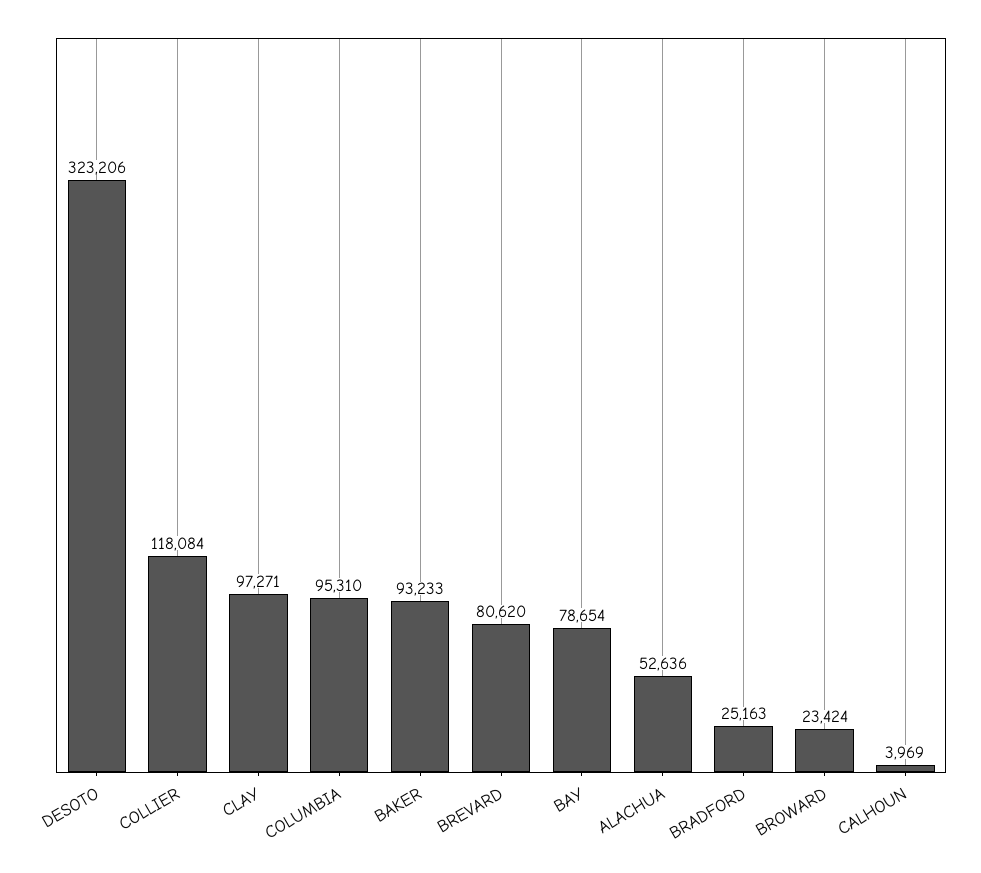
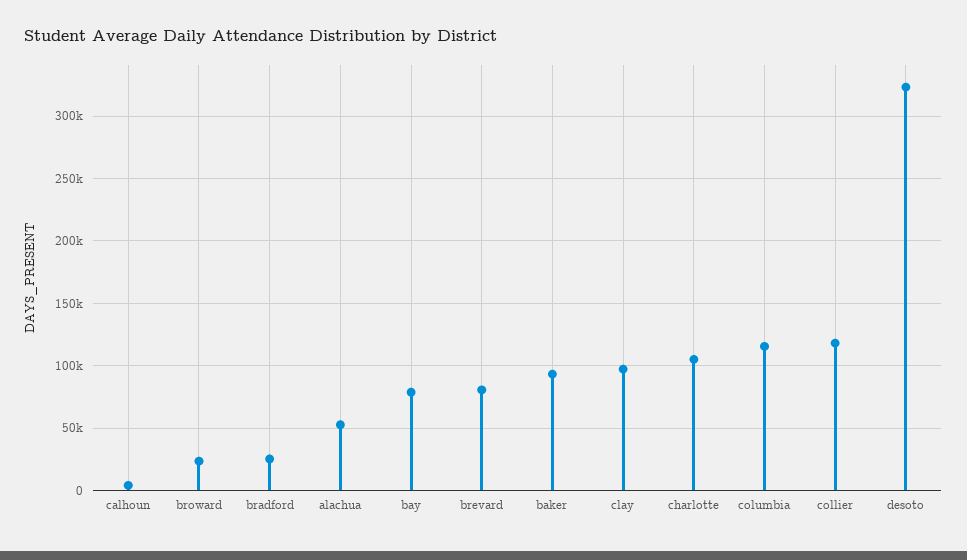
COLUMBIA: 95310 -> 115000
charlotte: none -> 105000

